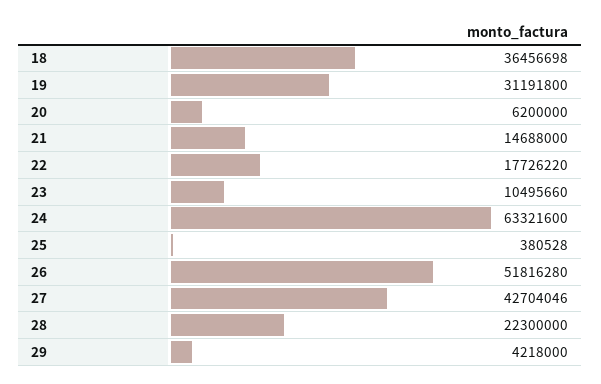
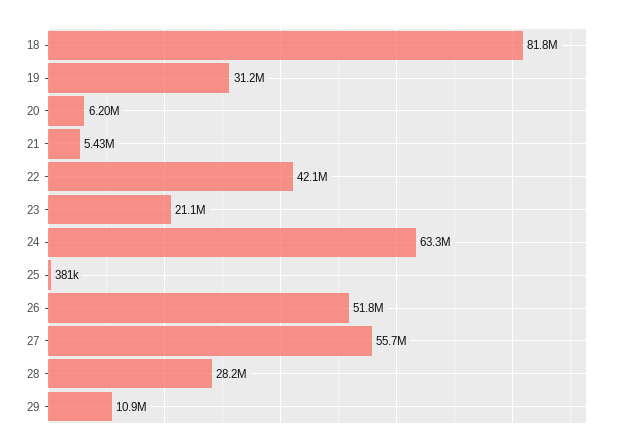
18: 36456698 -> 81800000
21: 14688000 -> 5430000
22: 17726220 -> 42100000
23: 10495660 -> 21100000
27: 42704046 -> 55700000
28: 22300000 -> 28200000
29: 4218000 -> 10900000

